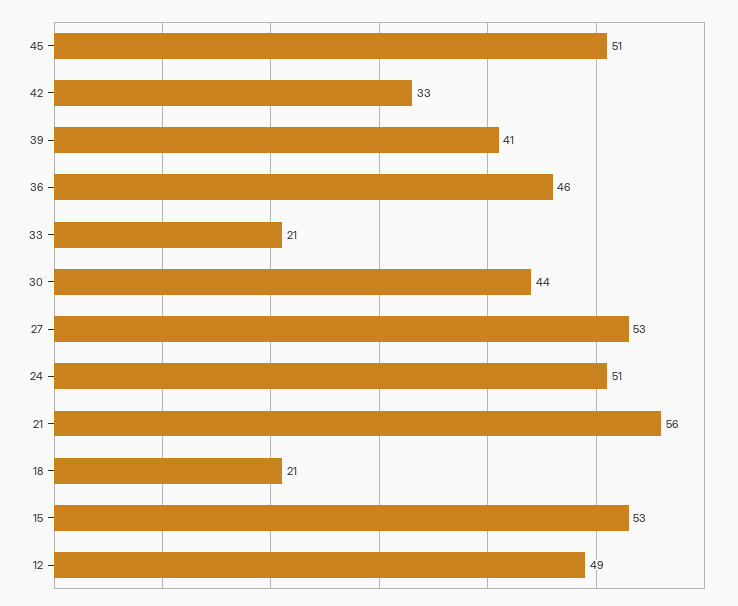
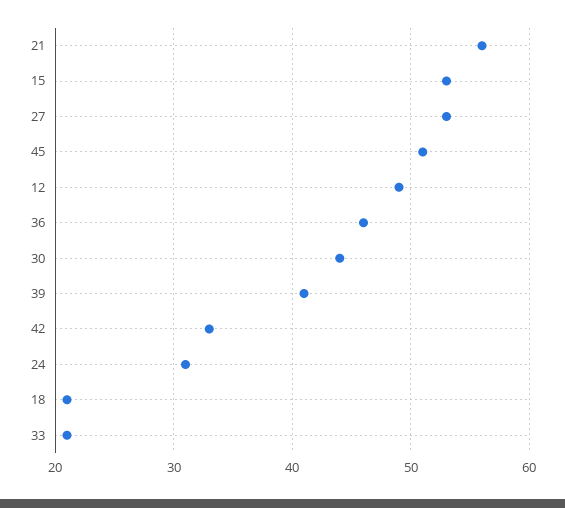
24: 51 -> 31

